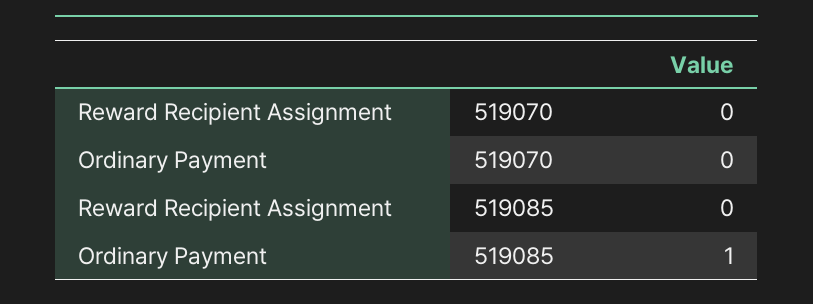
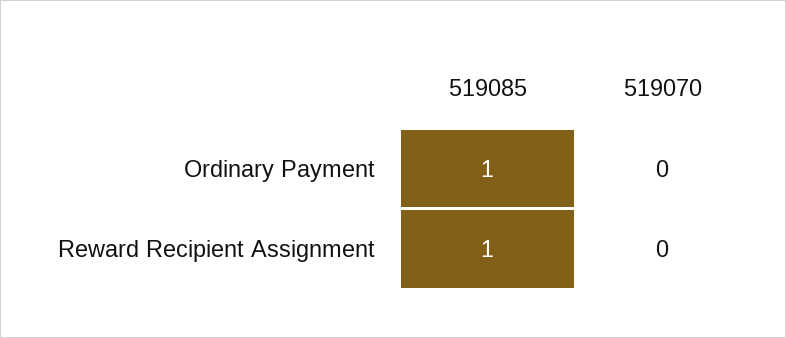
Reward Recipient Assignment, 519085: 0 -> 1

